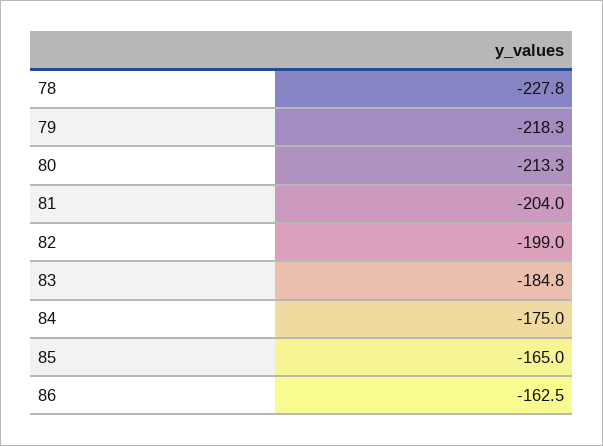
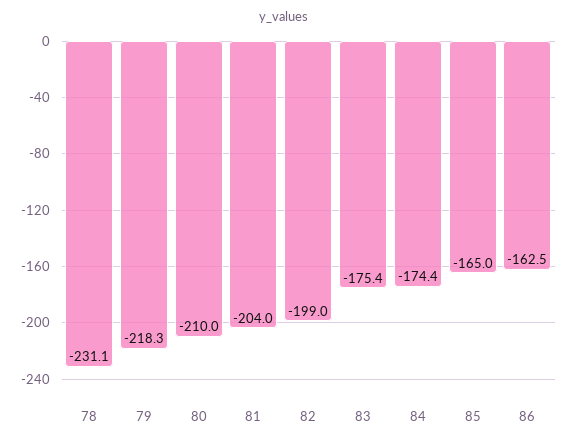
78: -227.8 -> -231.1
80: -213.3 -> -210
83: -184.8 -> -175.4
84: -175 -> -174.4

